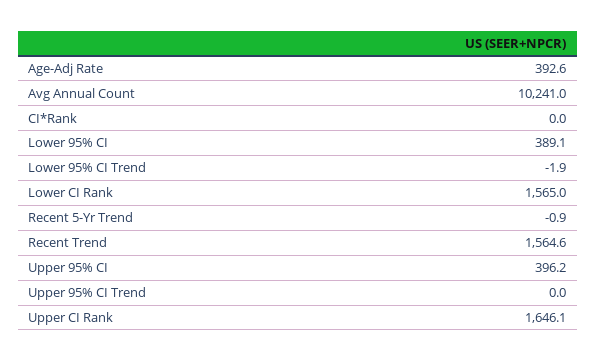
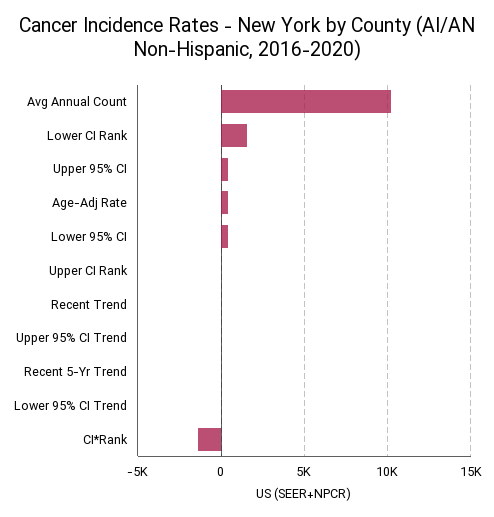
CI*Rank: 0 -> -1500
Recent Trend: 1564.6 -> 0
Upper CI Rank: 1646.1 -> 0

